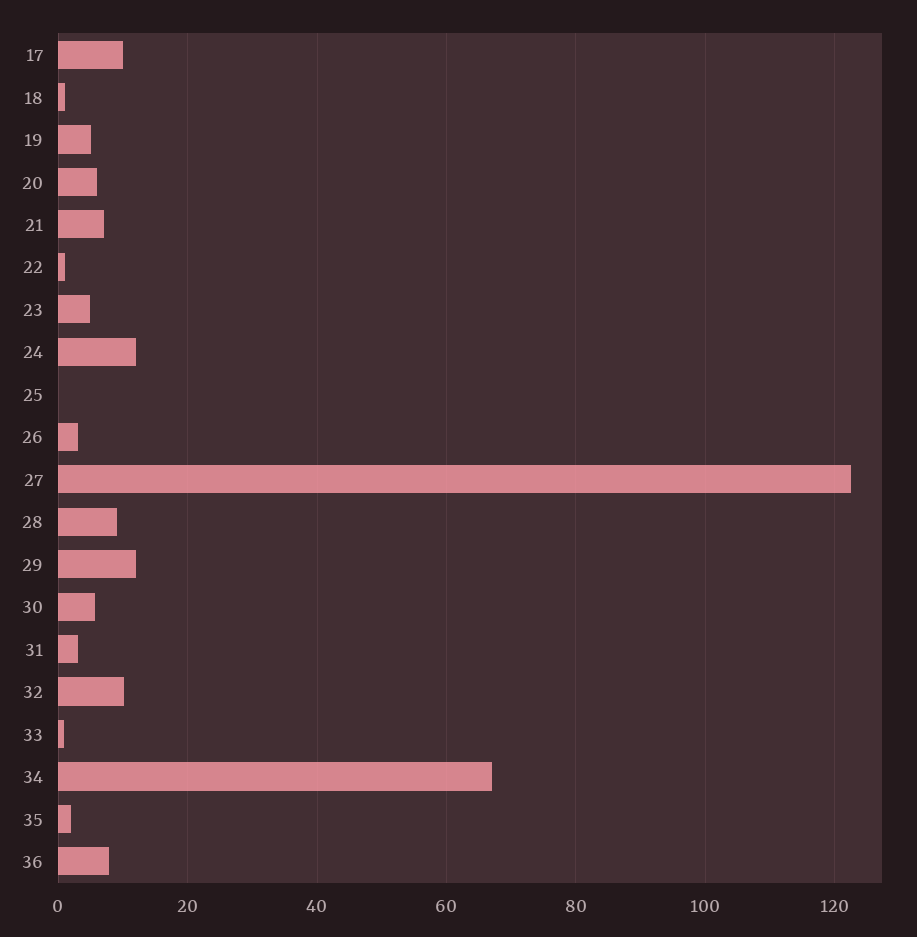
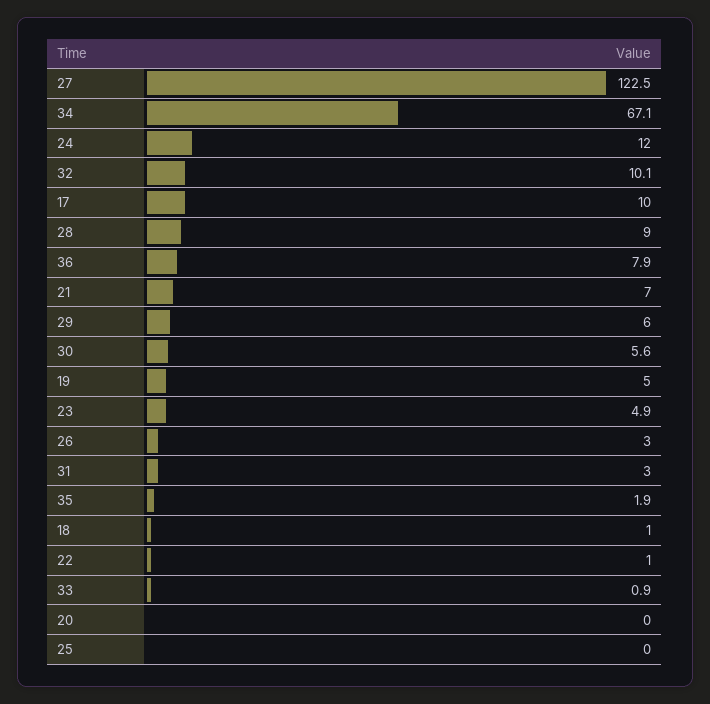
20: 6 -> 0
29: 12 -> 6

